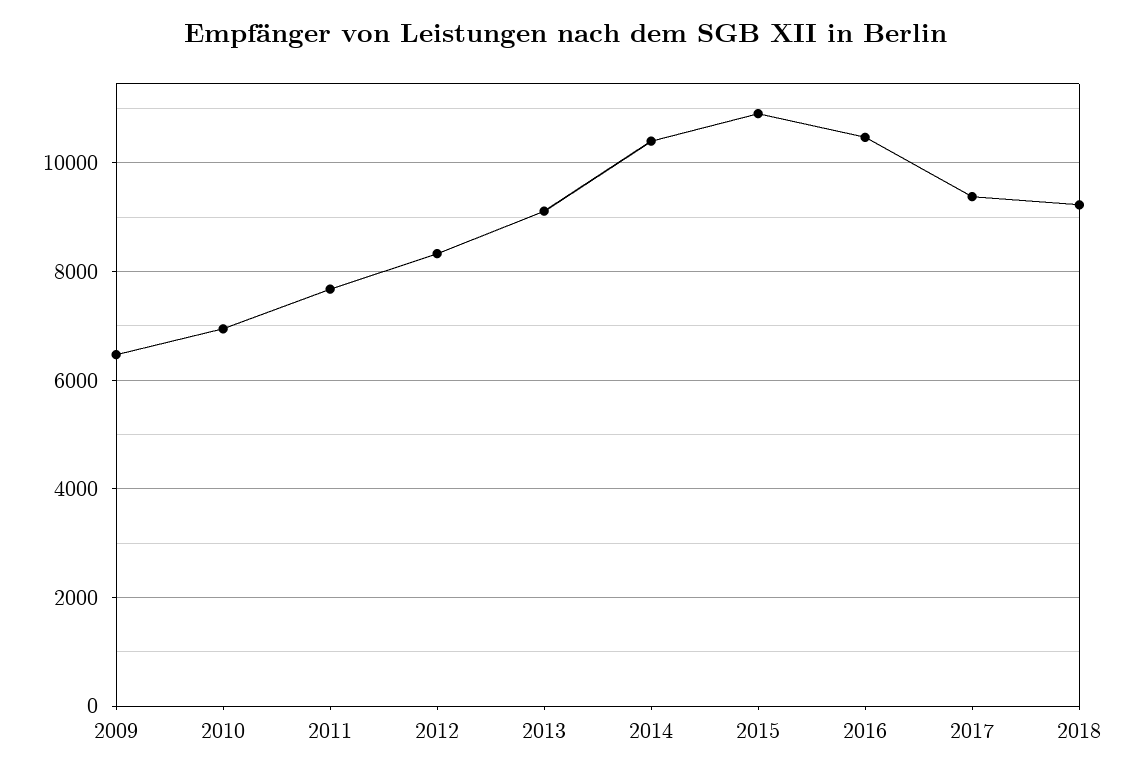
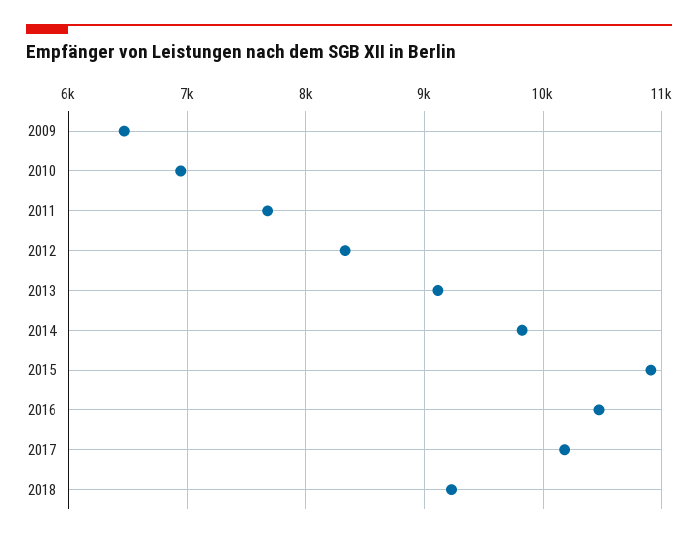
2014: 10400 -> 9800
2017: 9400 -> 10200

